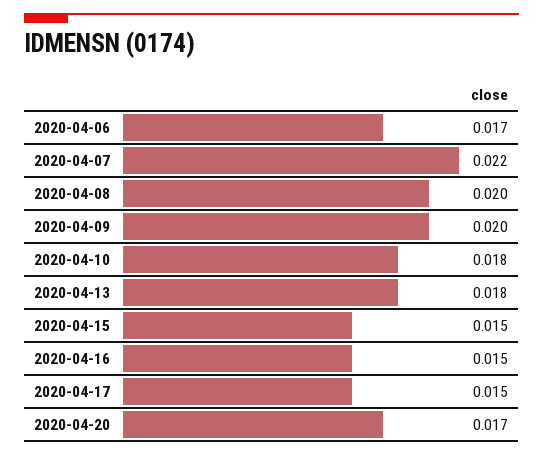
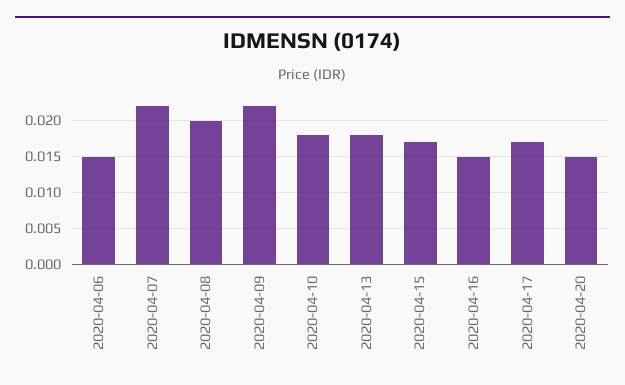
2020-04-06: 0.017 -> 0.015
2020-04-09: 0.02 -> 0.022
2020-04-15: 0.015 -> 0.017
2020-04-17: 0.015 -> 0.017
2020-04-20: 0.017 -> 0.015

